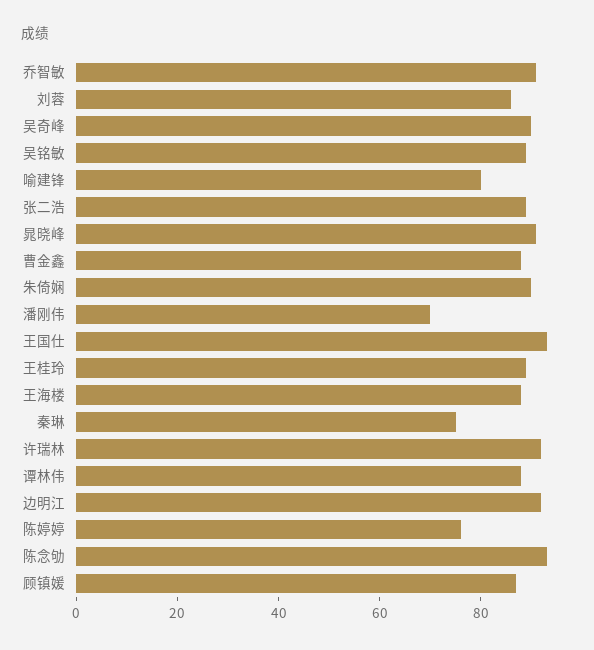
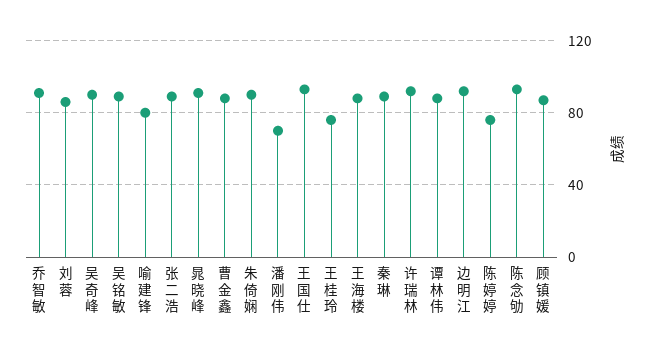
王桂玲: 90 -> 75
秦琳: 75 -> 90

